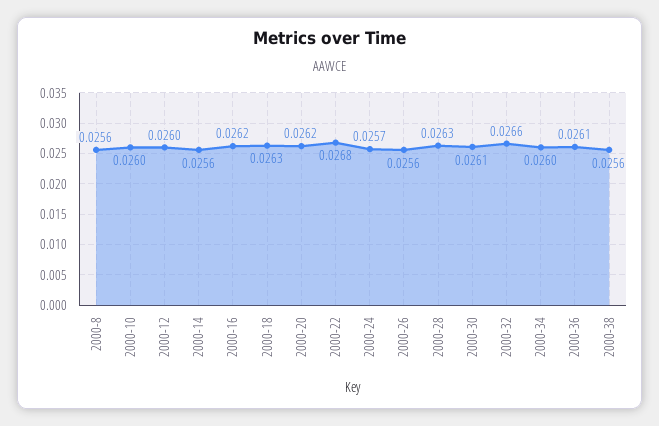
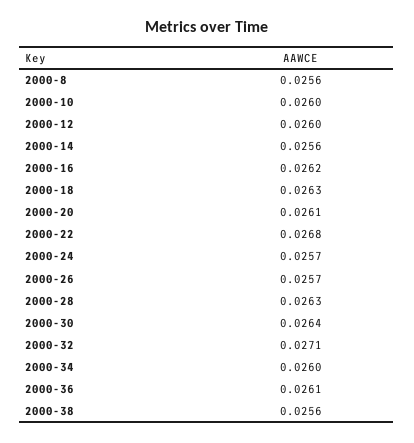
2000-20: 0.0262 -> 0.0261
2000-26: 0.0256 -> 0.0257
2000-30: 0.0261 -> 0.0264
2000-32: 0.0266 -> 0.0271

